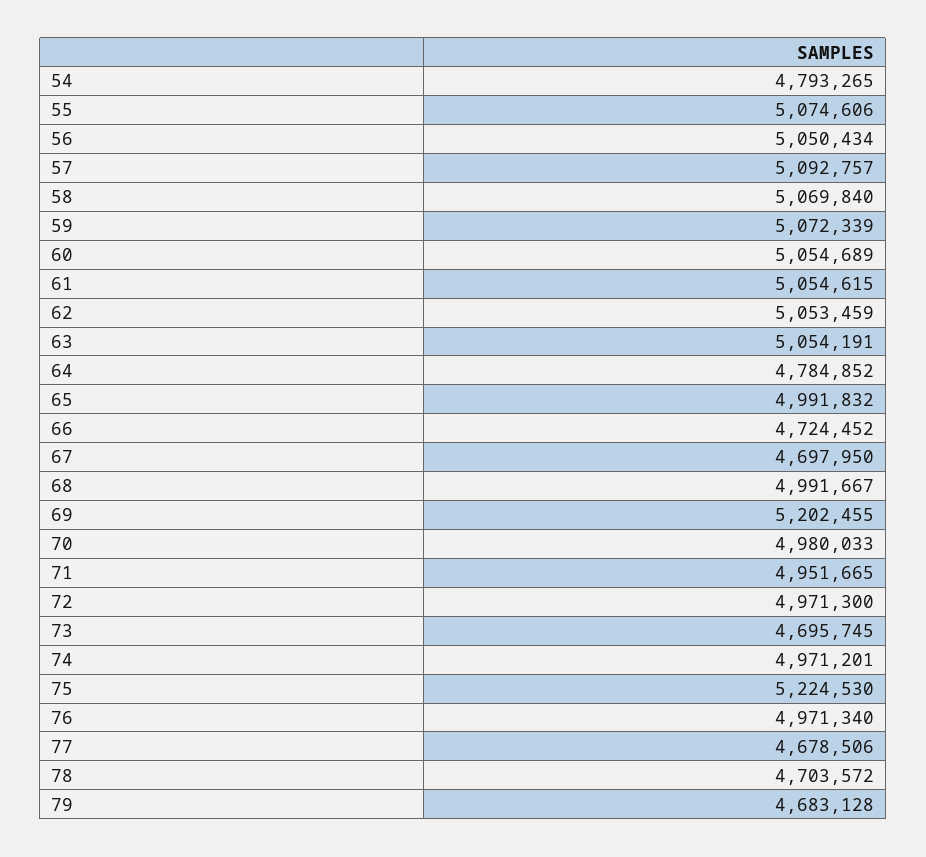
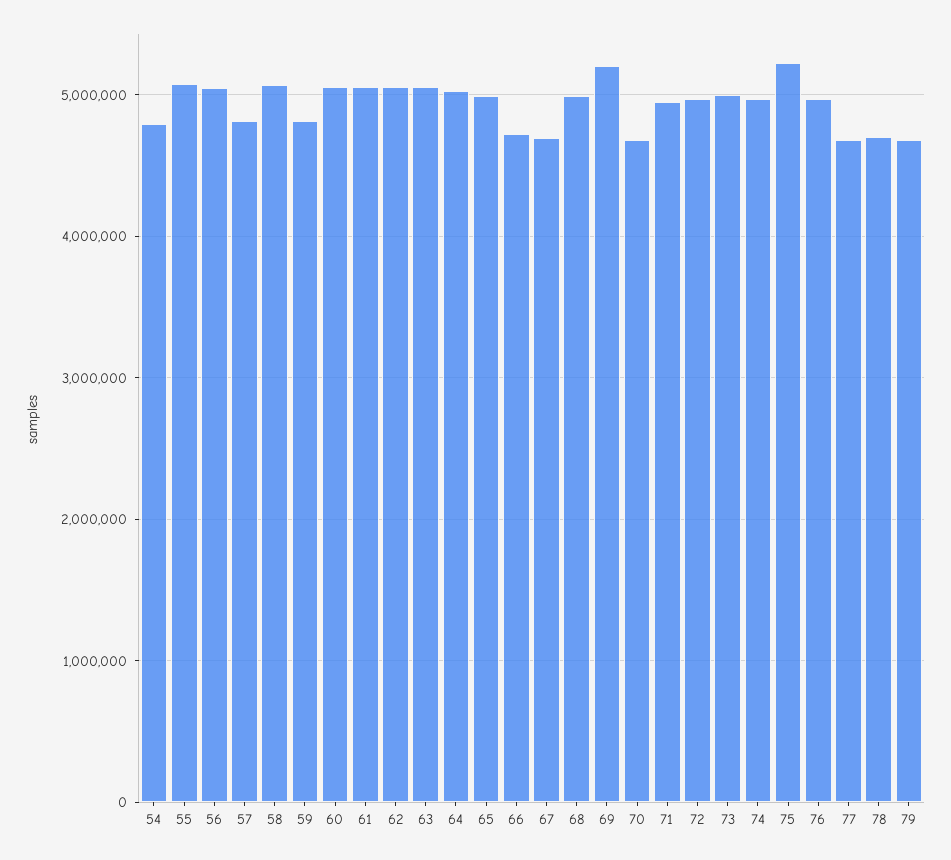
57: 5092757 -> 4800000
59: 5072339 -> 4800000
64: 4784852 -> 5000000
70: 4980033 -> 4700000
73: 4695745 -> 5000000

